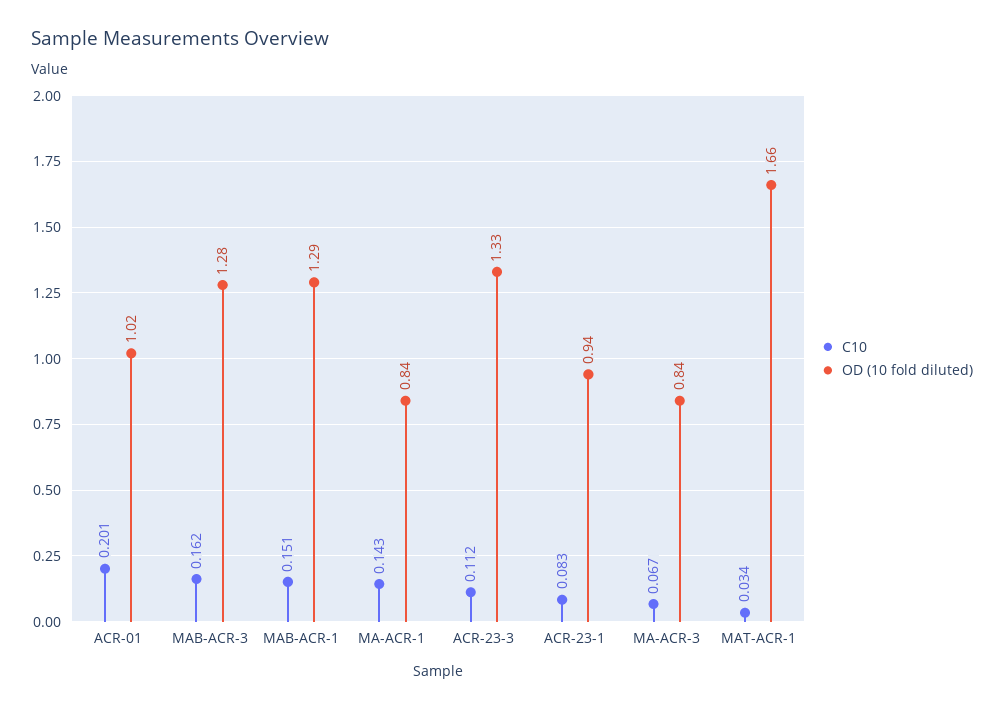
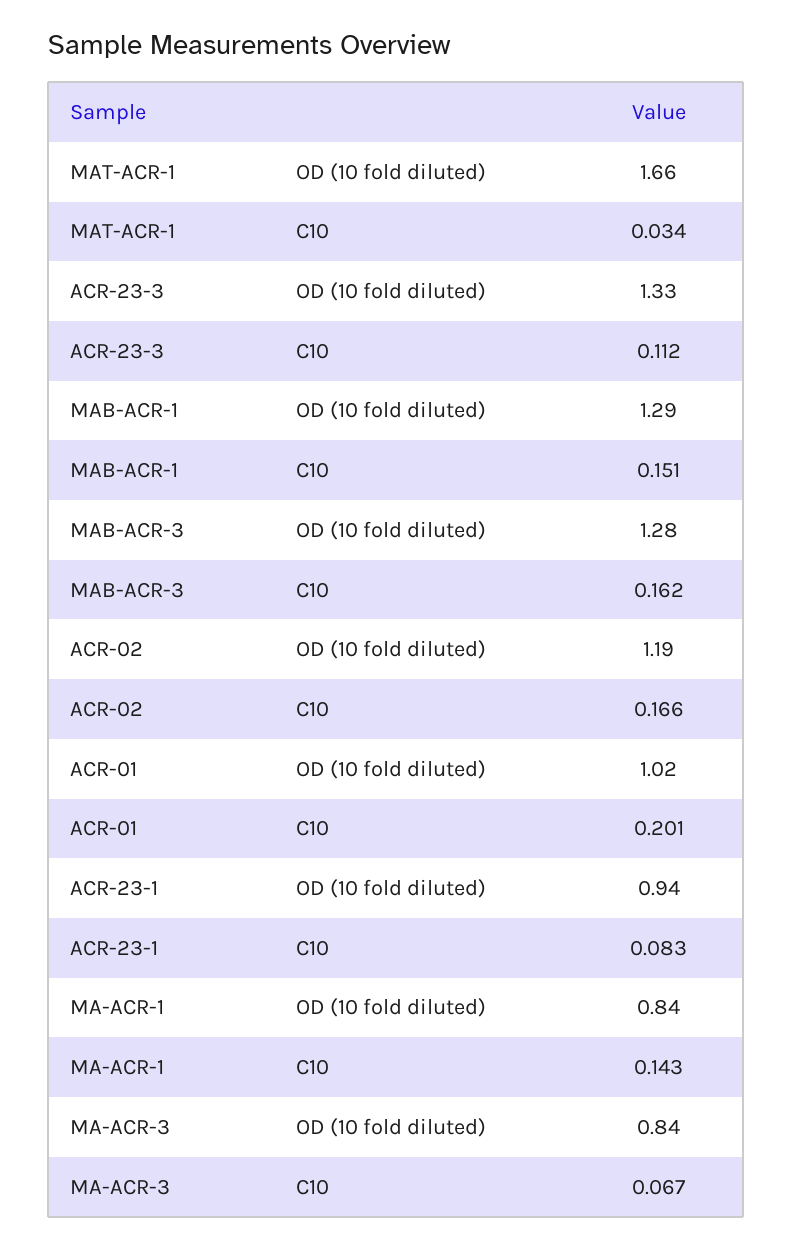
OD (10 fold diluted), ACR-02: none -> 1.19
C10, ACR-02: none -> 0.166

